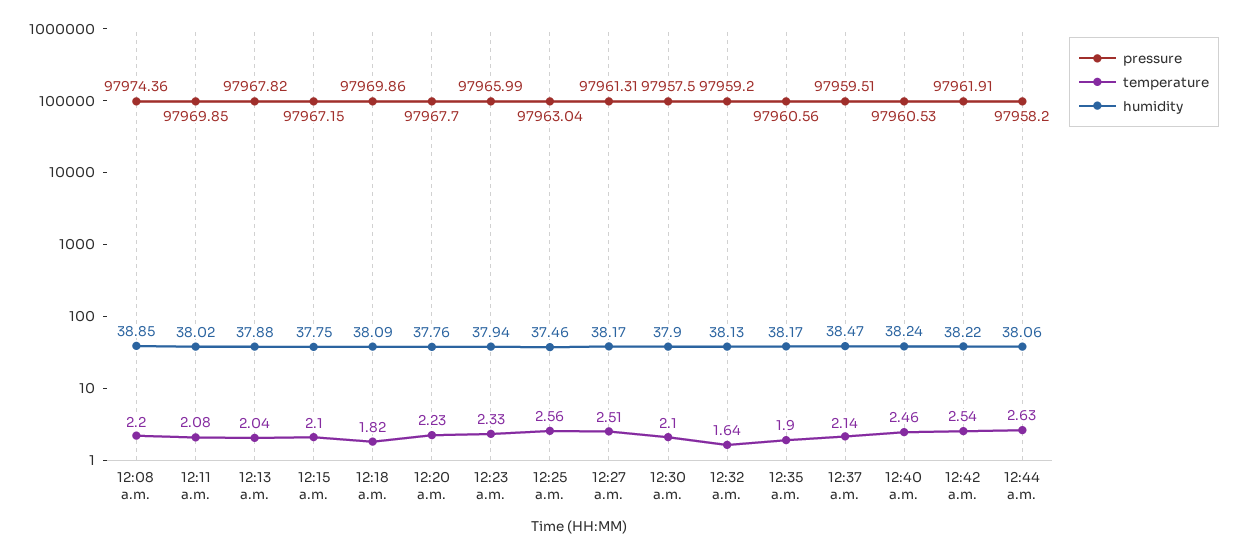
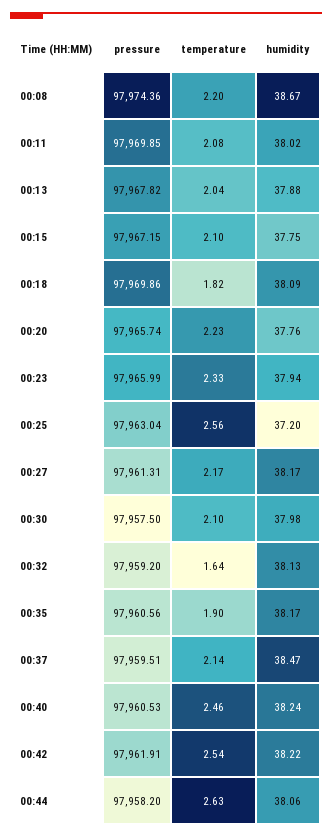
humidity, 12:08 a.m.: 38.85 -> 38.67
pressure, 12:20 a.m.: 97967.7 -> 97965.74
humidity, 12:25 a.m.: 37.46 -> 37.2
temperature, 12:27 a.m.: 2.51 -> 2.17
humidity, 12:30 a.m.: 37.9 -> 37.98

